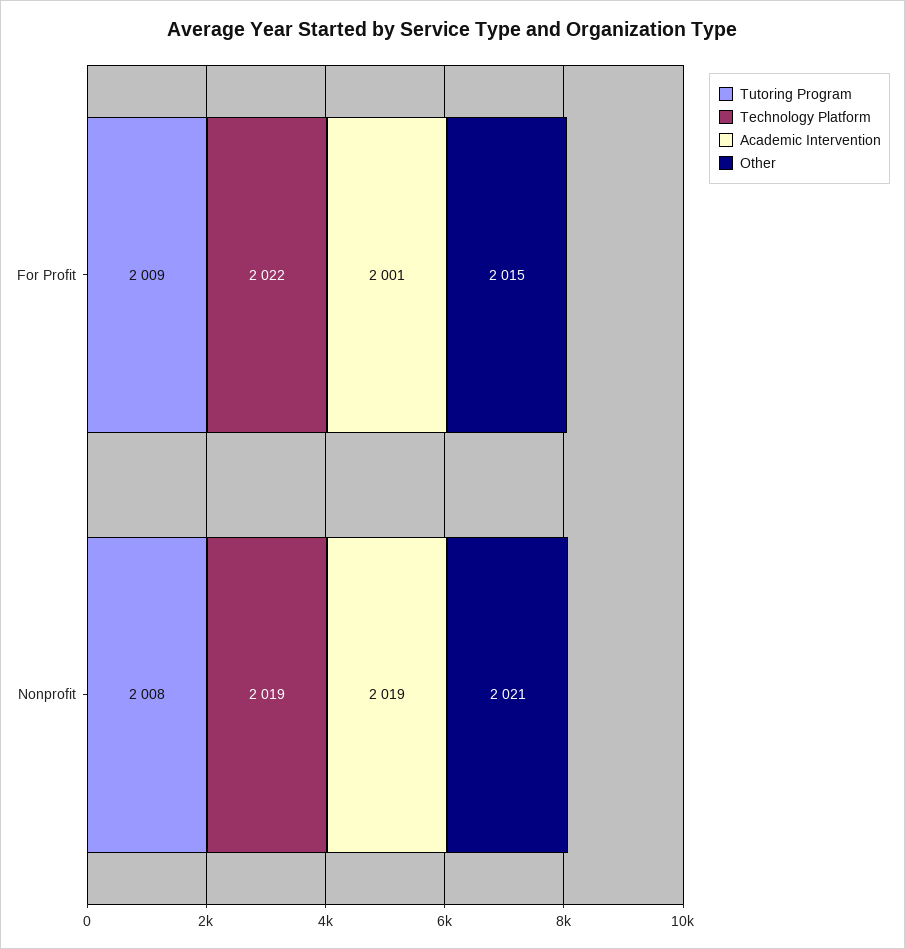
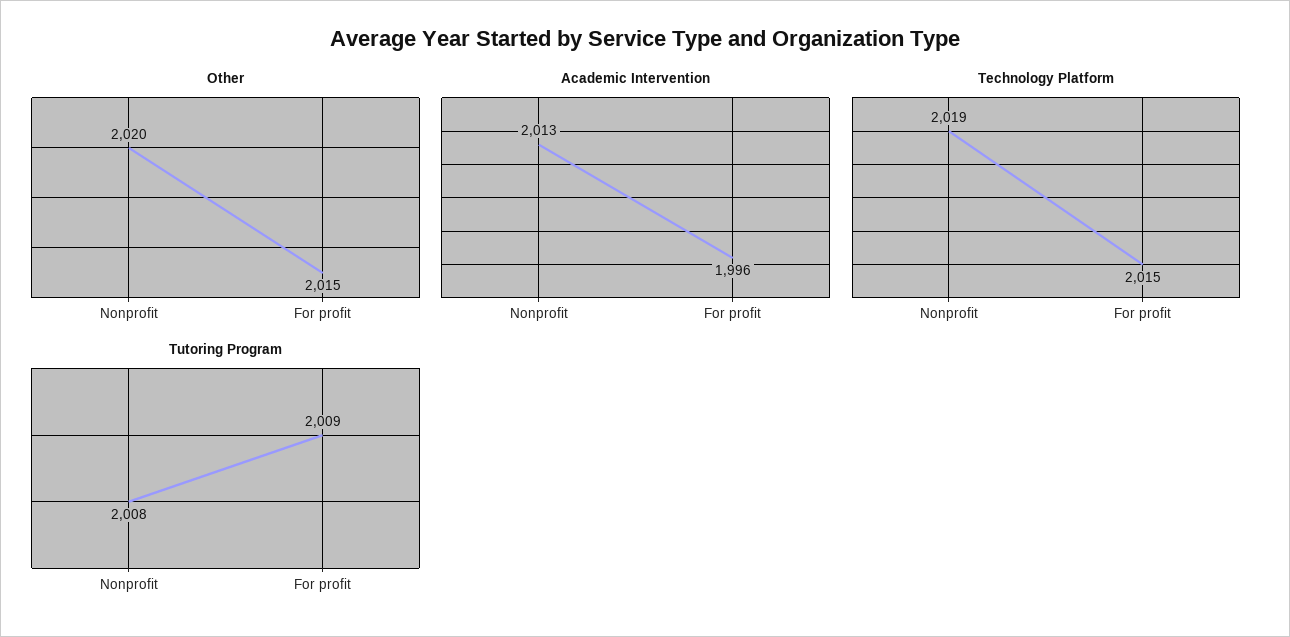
Technology Platform, For Profit: 2022 -> 2015
Academic Intervention, For Profit: 2001 -> 1996
Academic Intervention, Nonprofit: 2019 -> 2013
Other, Nonprofit: 2021 -> 2020

